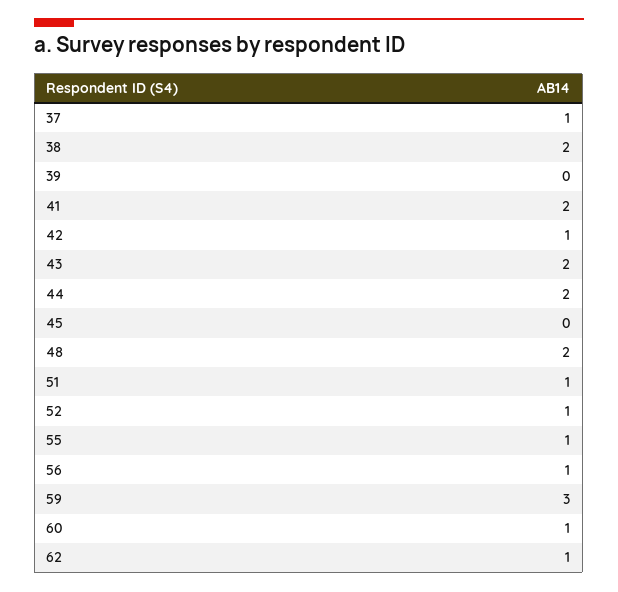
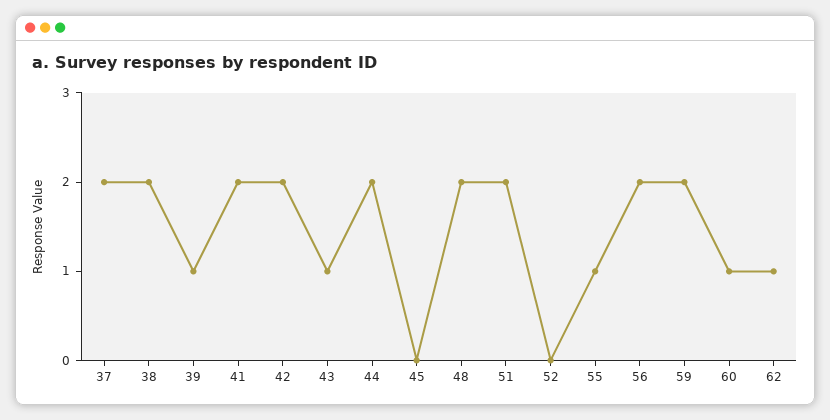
37: 1 -> 2
39: 0 -> 1
42: 1 -> 2
43: 2 -> 1
51: 1 -> 2
52: 1 -> 0
56: 1 -> 2
59: 3 -> 2

